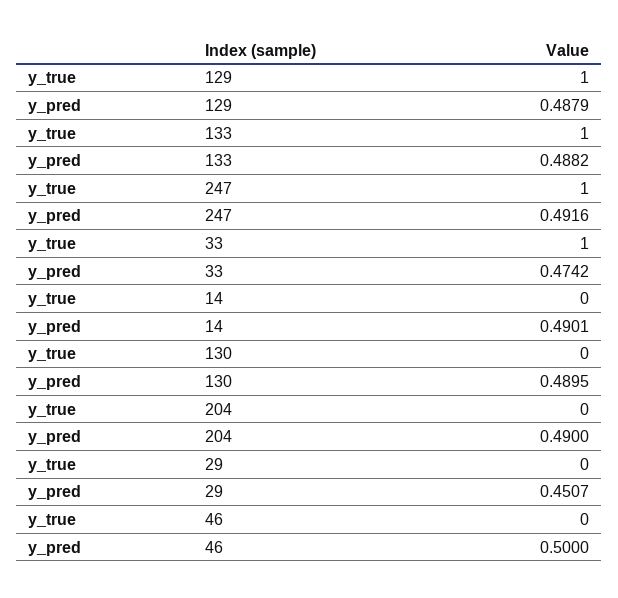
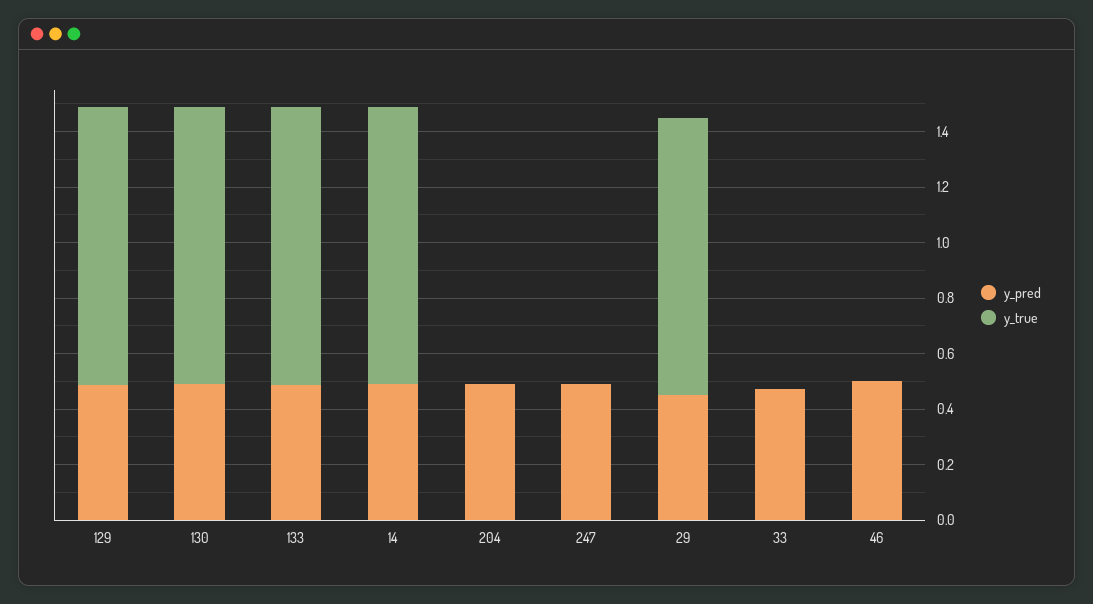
y_true, 247: 1 -> 0
y_true, 33: 1 -> 0
y_true, 14: 0 -> 1
y_true, 130: 0 -> 1
y_true, 29: 0 -> 1

